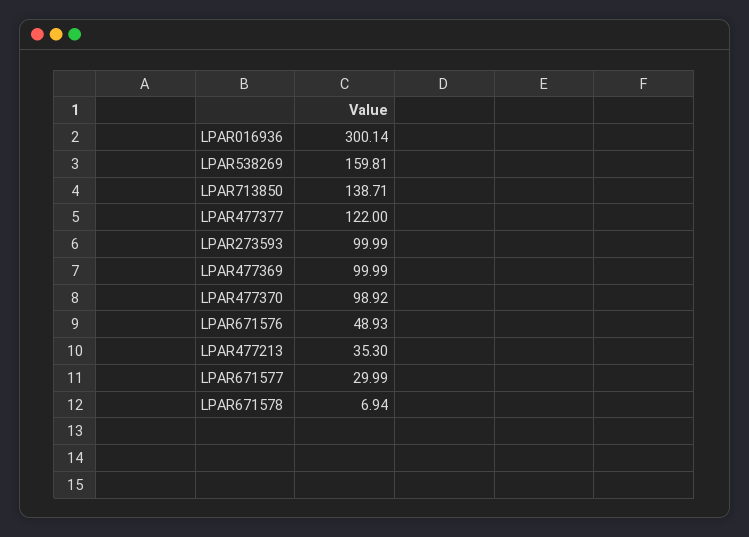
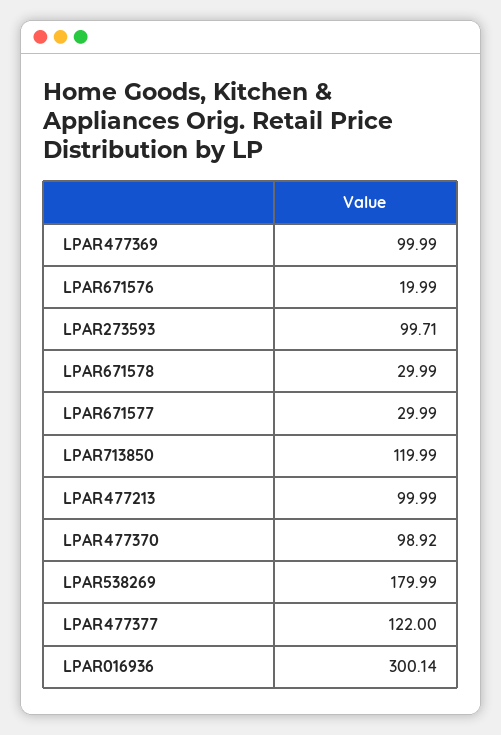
LPAR538269: 159.81 -> 179.99
LPAR713850: 138.71 -> 119.99
LPAR273593: 99.99 -> 99.71
LPAR671576: 48.93 -> 19.99
LPAR477213: 35.3 -> 99.99
LPAR671578: 6.94 -> 29.99

